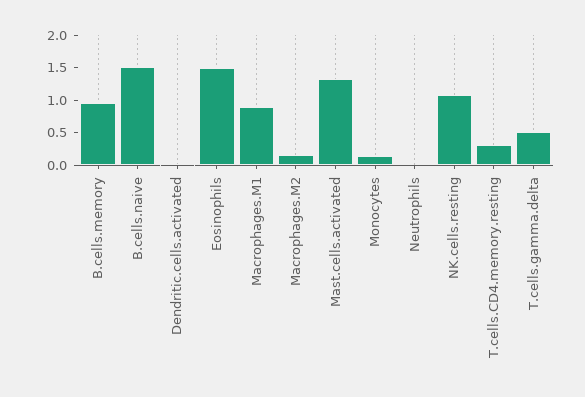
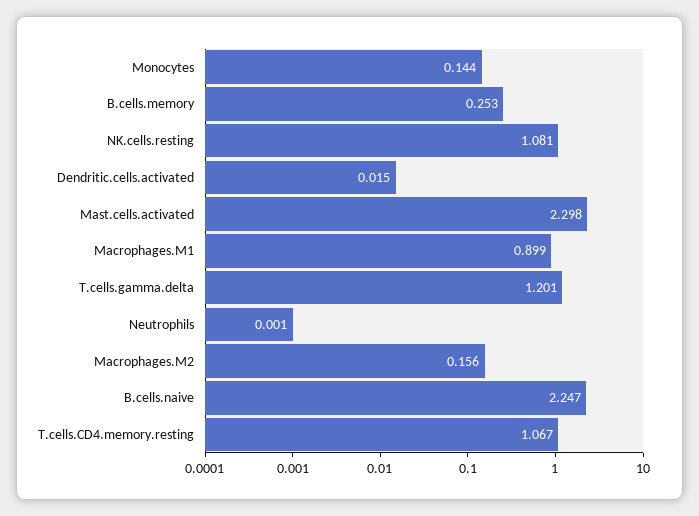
B.cells.memory: 1 -> 0.253
B.cells.naive: 1.5 -> 2.247
Eosinophils: 1.5 -> none
Mast.cells.activated: 1.25 -> 2.298
T.cells.CD4.memory.resting: 0.25 -> 1.067
T.cells.gamma.delta: 0.5 -> 1.201

